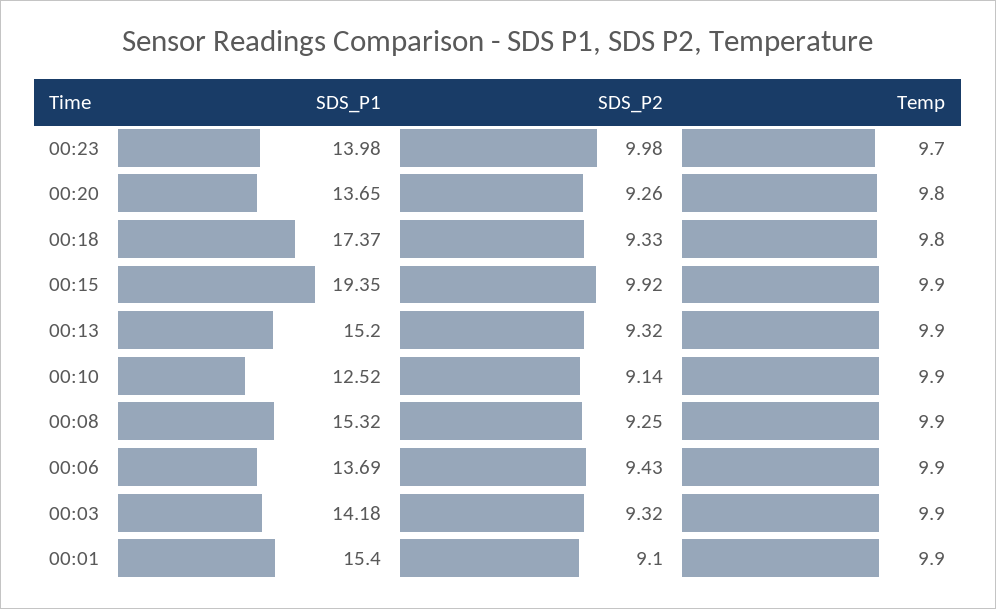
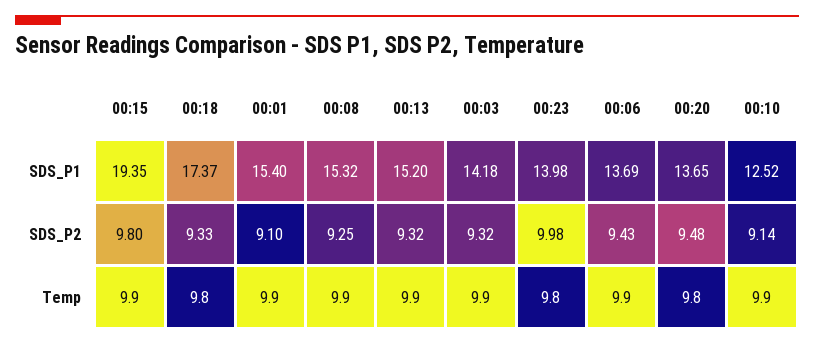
Temp, 00:23: 9.7 -> 9.8
SDS_P2, 00:20: 9.26 -> 9.48
SDS_P2, 00:15: 9.92 -> 9.8

